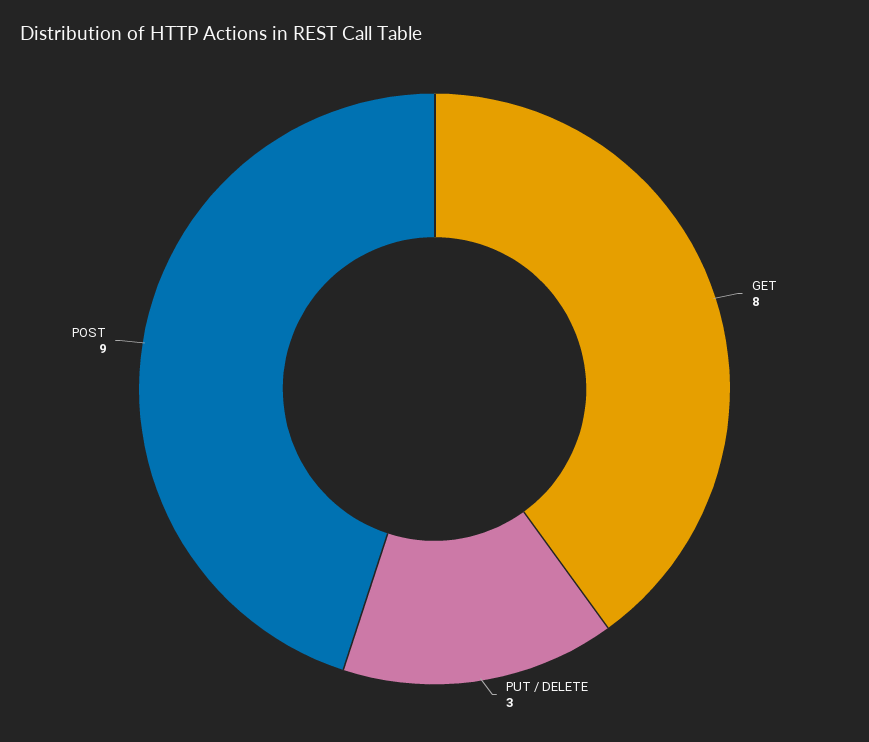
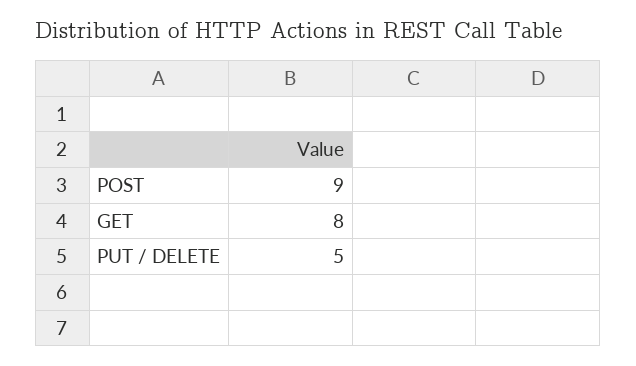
PUT / DELETE: 3 -> 5

